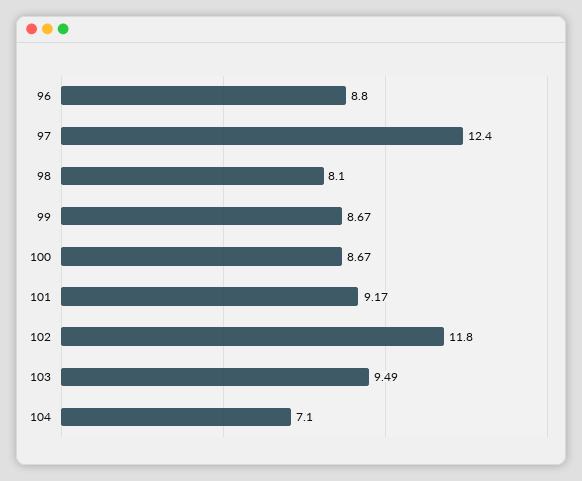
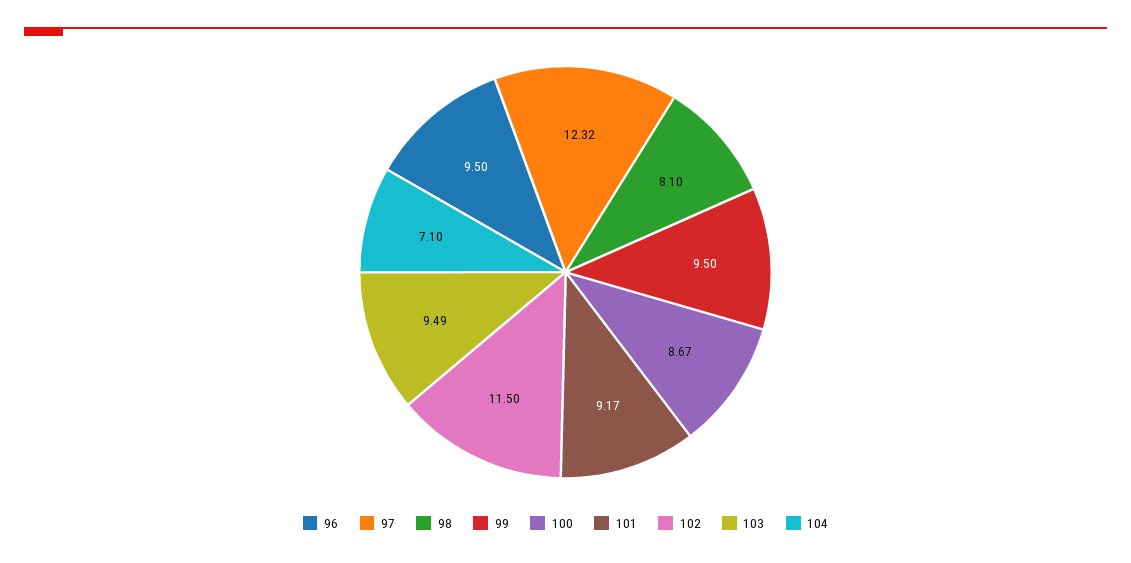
96: 8.8 -> 9.5
97: 12.4 -> 12.32
99: 8.67 -> 9.5
102: 11.8 -> 11.5

